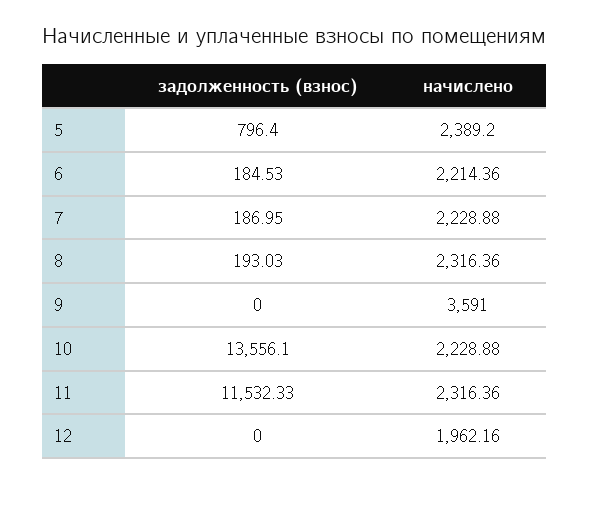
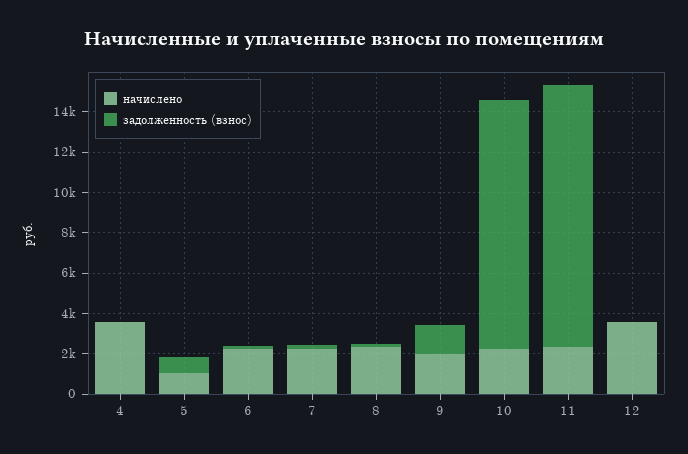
начислено, 5: 2389.2 -> 1000
задолженность (взнос), 9: 0 -> 1500
начислено, 9: 3591 -> 2000
задолженность (взнос), 10: 13556.1 -> 12500
задолженность (взнос), 11: 11532.33 -> 13000
начислено, 12: 1962.16 -> 3500
начислено, 4: none -> 3500
задолженность (взнос), 4: none -> 0

